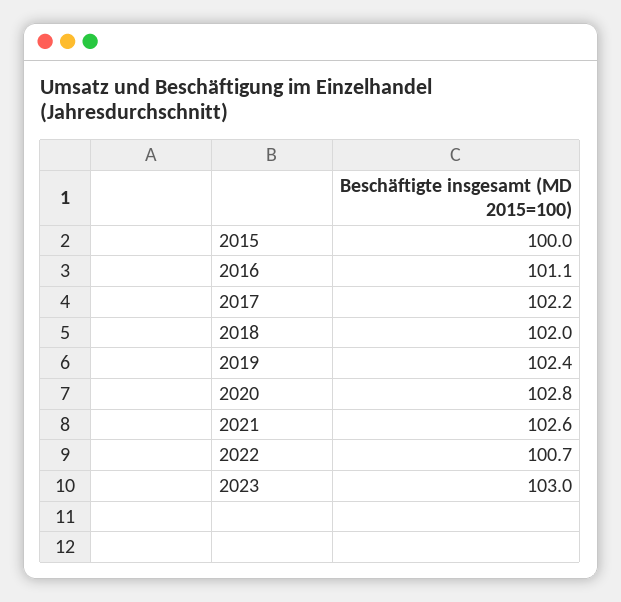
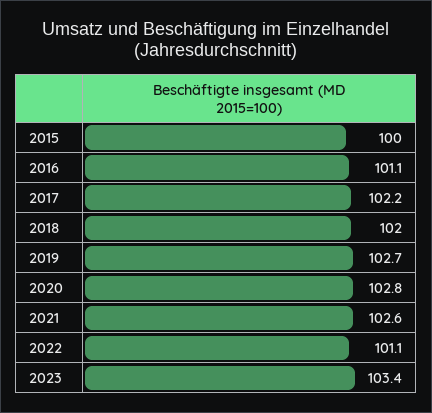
2019: 102.4 -> 102.7
2022: 100.7 -> 101.1
2023: 103 -> 103.4

